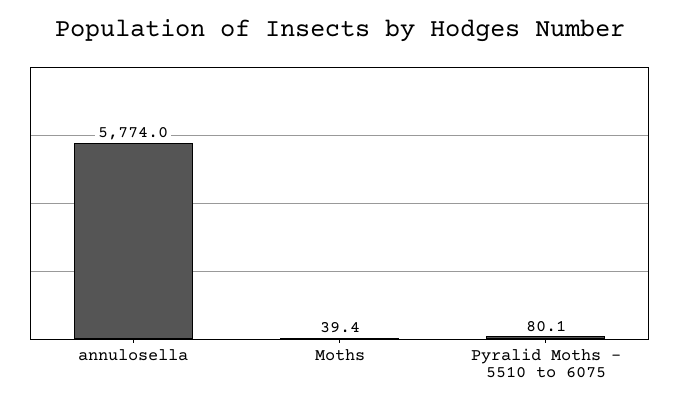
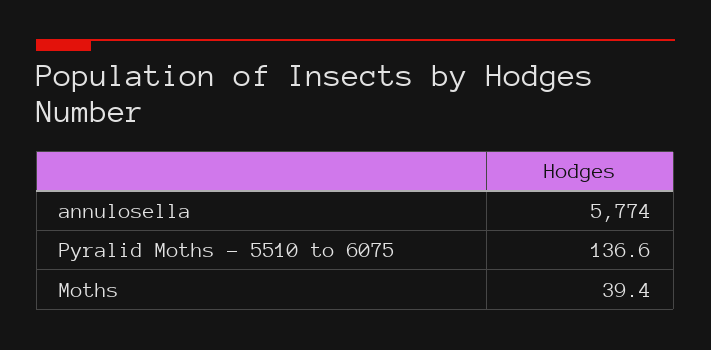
Pyralid Moths - 5510 to 6075: 80.1 -> 136.6

